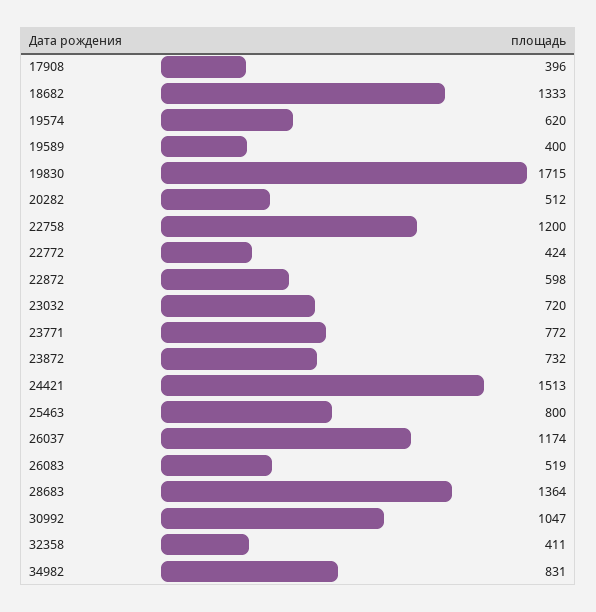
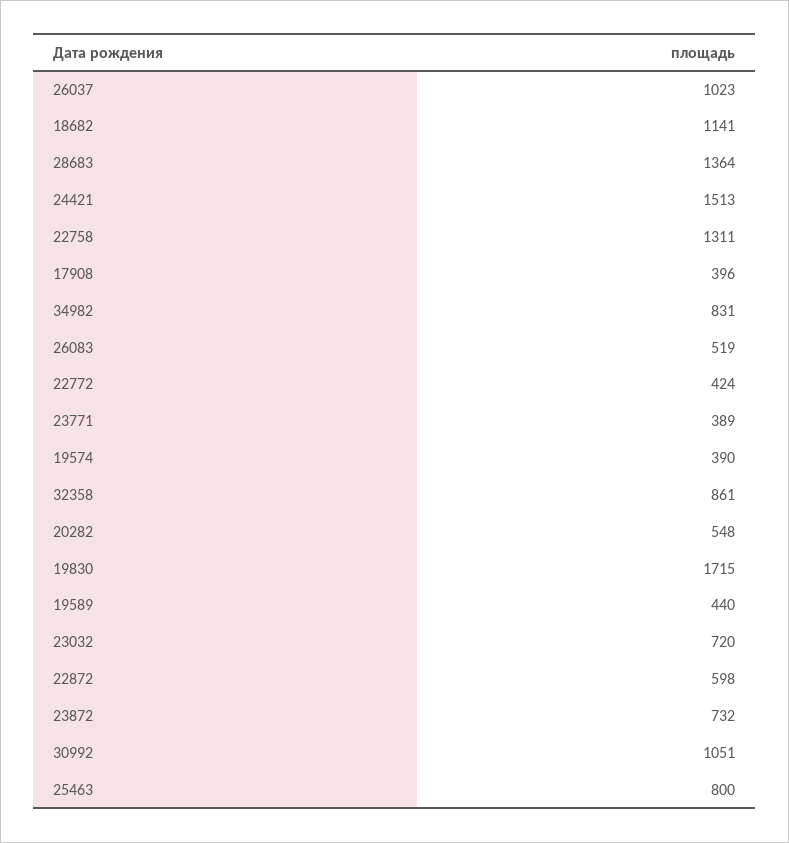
18682: 1333 -> 1141
19574: 620 -> 390
19589: 400 -> 440
20282: 512 -> 548
22758: 1200 -> 1311
23771: 772 -> 389
26037: 1174 -> 1023
30992: 1047 -> 1051
32358: 411 -> 861

